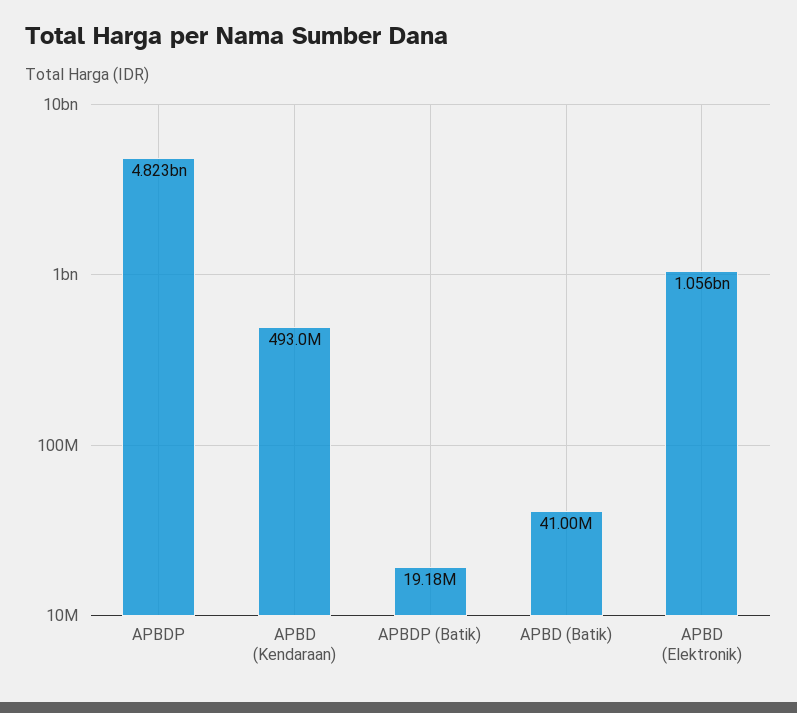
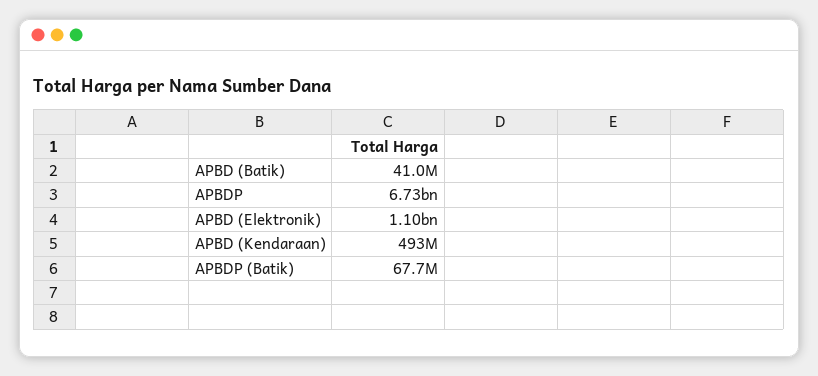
APBDP: 4823000000 -> 6730000000
APBDP (Batik): 19180000 -> 67700000
APBD (Elektronik): 1056000000 -> 1100000000

